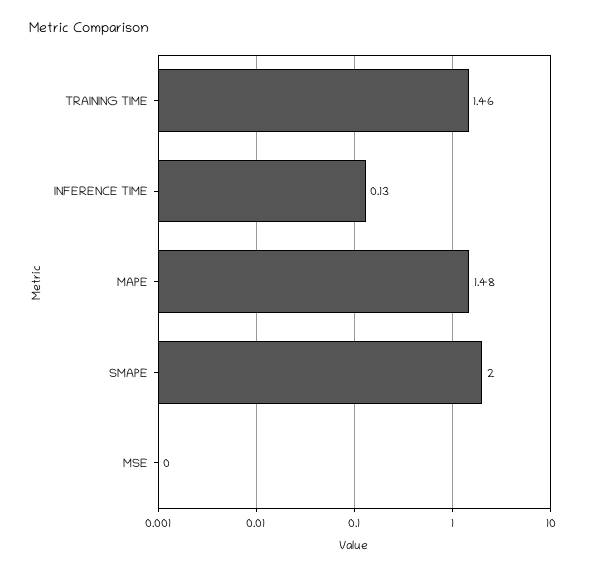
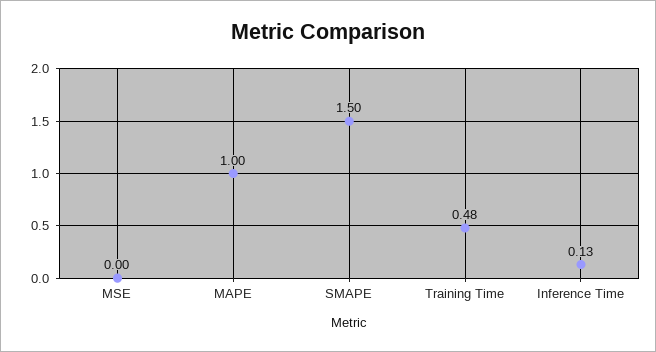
TRAINING TIME: 1.46 -> 0.48
MAPE: 1.48 -> 1
SMAPE: 2 -> 1.5

